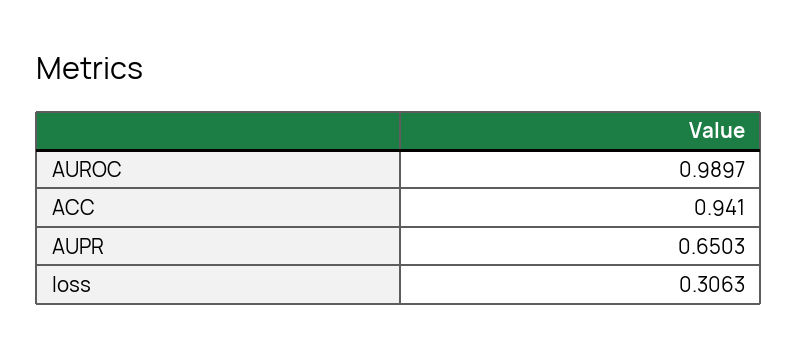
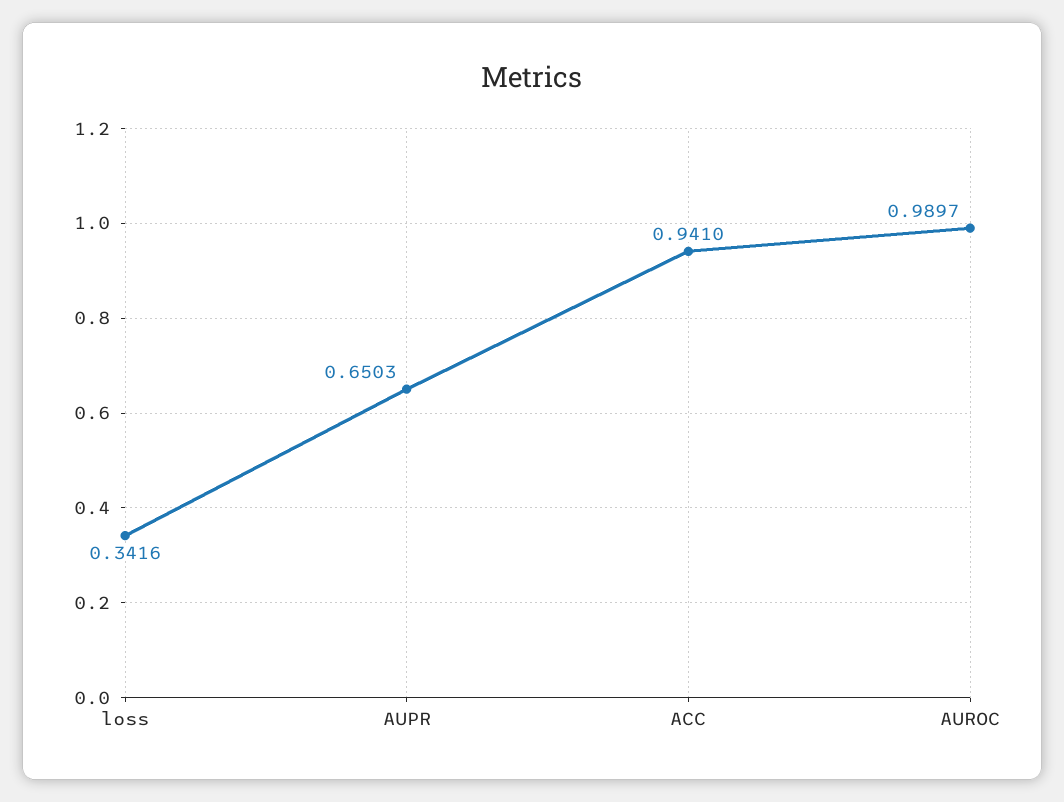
loss: 0.3063 -> 0.3416

